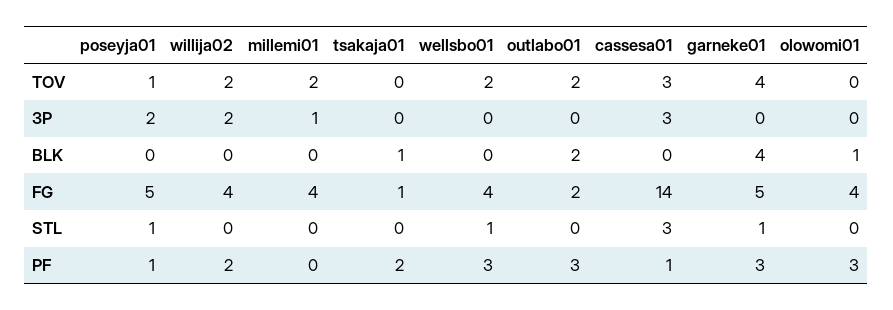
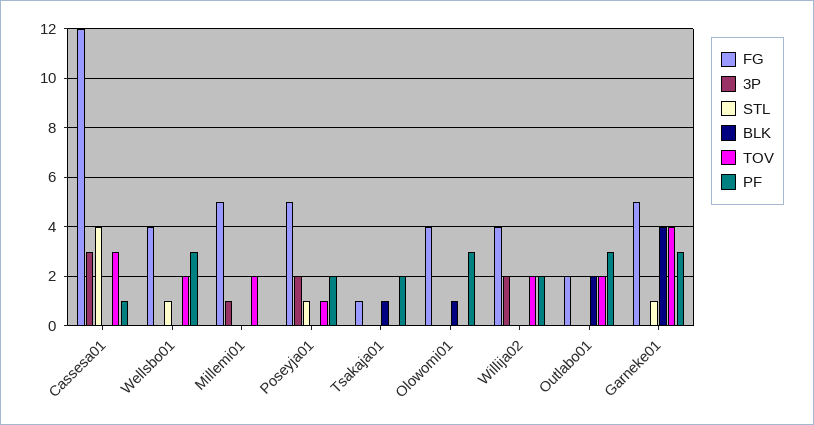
FG, millemi01: 4 -> 5
FG, cassesa01: 14 -> 12
STL, cassesa01: 3 -> 4
PF, poseyja01: 1 -> 2

